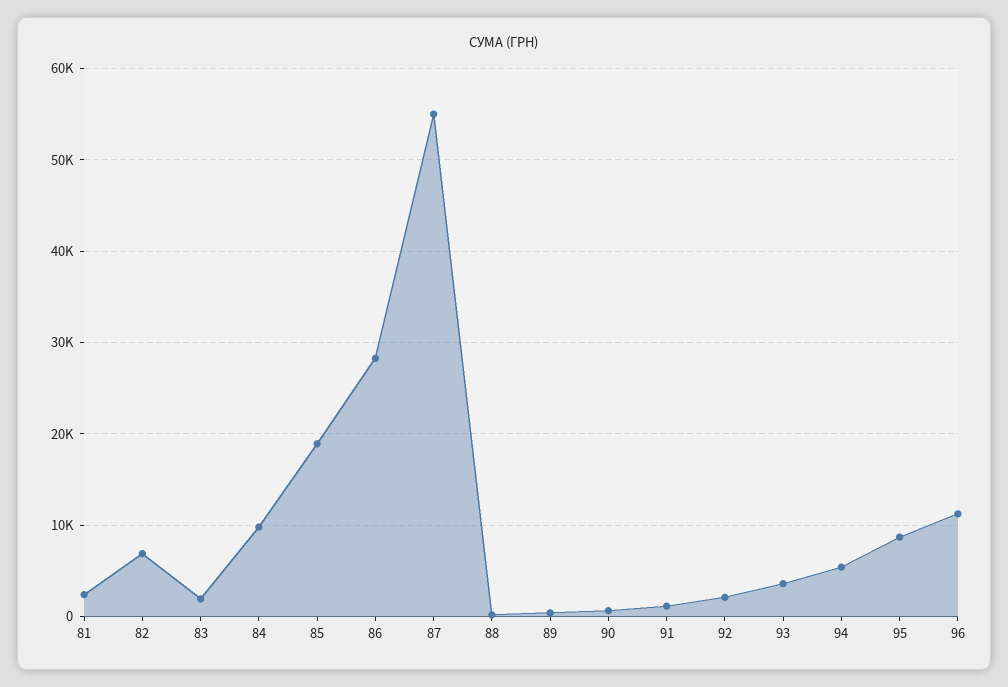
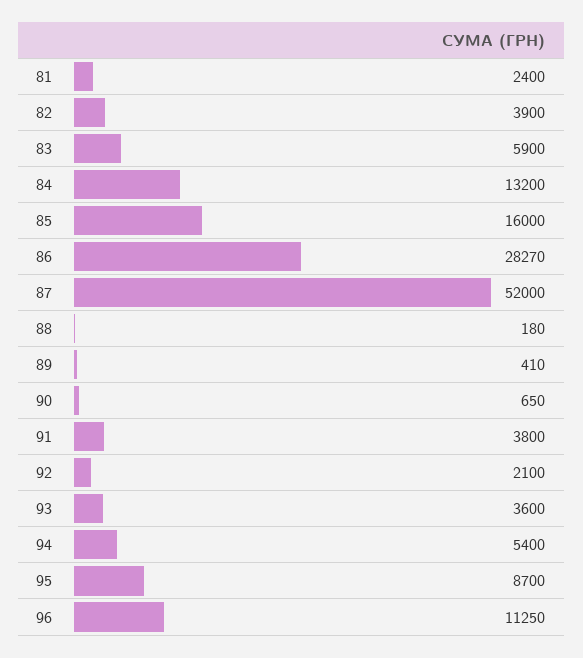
82: 7000 -> 3900
83: 2000 -> 5900
84: 10000 -> 13200
85: 19000 -> 16000
87: 55000 -> 52000
91: 1000 -> 3800

